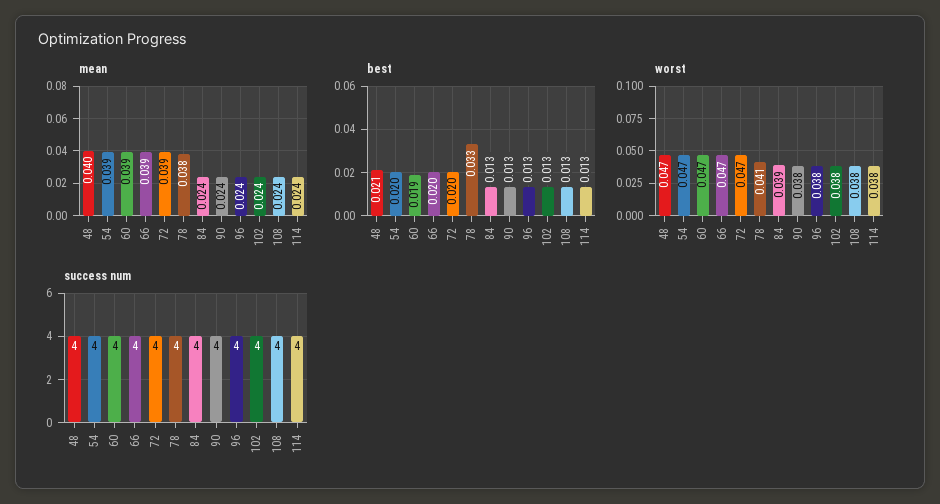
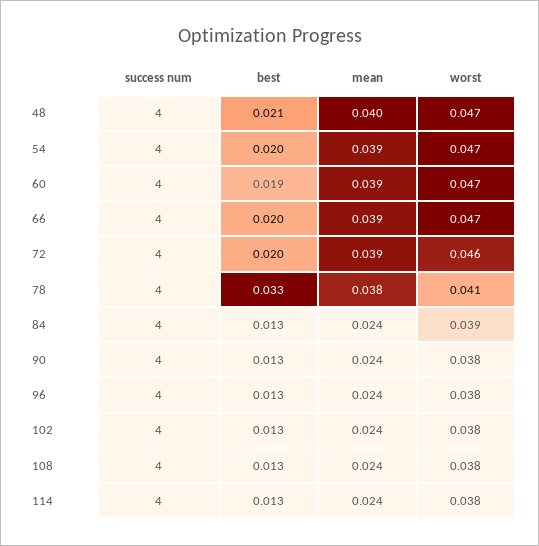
worst, 72: 0.047 -> 0.046

